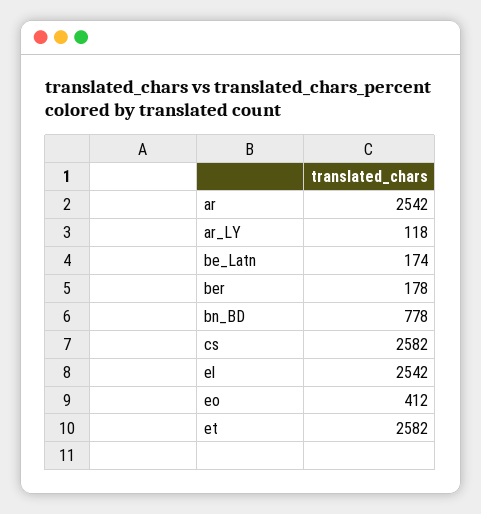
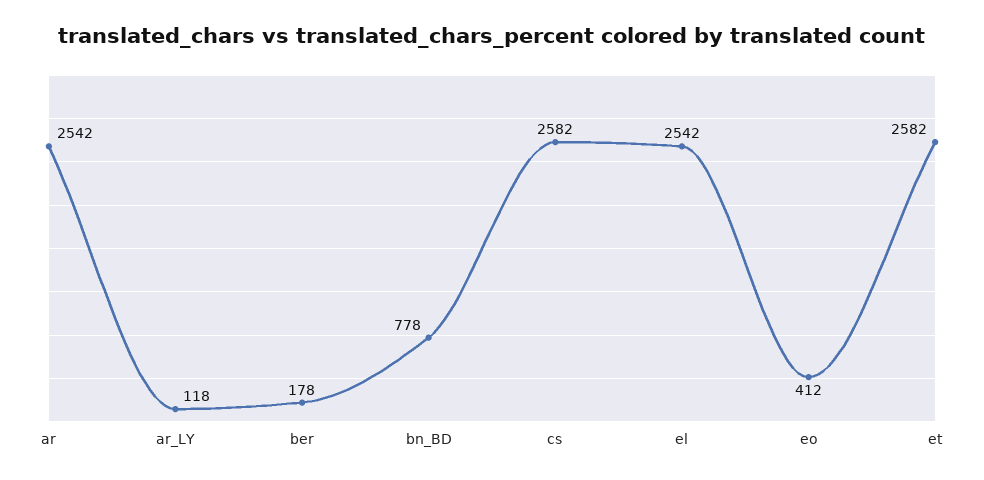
be_Latn: 174 -> none

